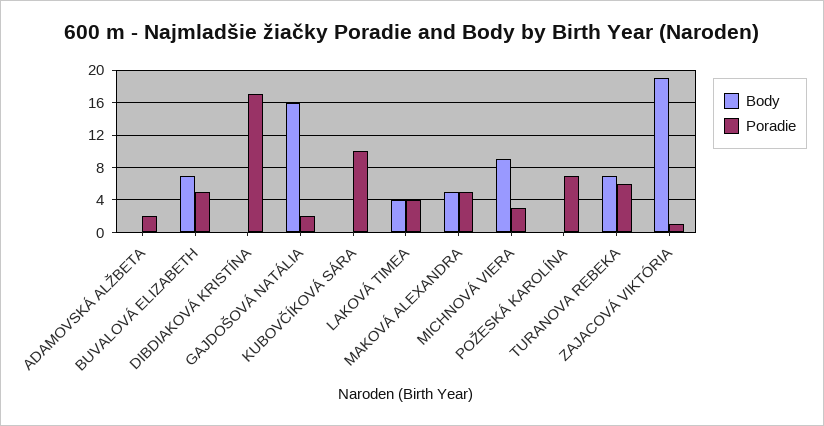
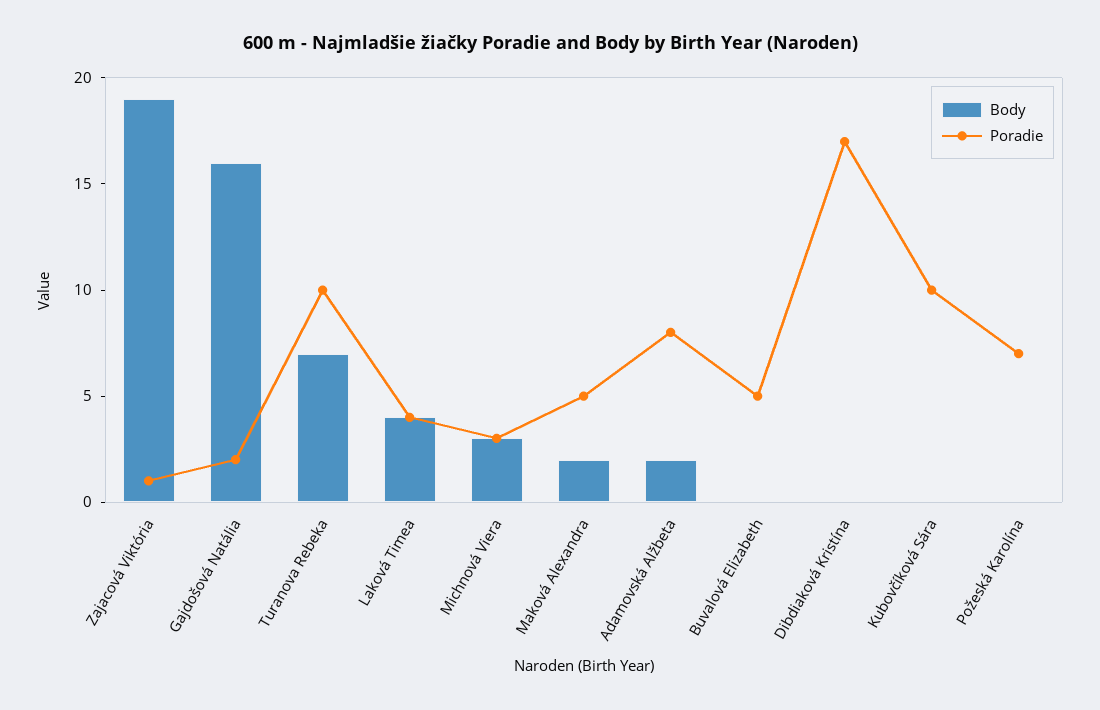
Body, ADAMOVSKÁ ALŽBETA: 0 -> 2
Poradie, ADAMOVSKÁ ALŽBETA: 2 -> 8
Body, BUVALOVÁ ELIZABETH: 7 -> 0
Body, MAKOVÁ ALEXANDRA: 5 -> 2
Body, MICHNOVÁ VIERA: 9 -> 3
Poradie, TURANOVA REBEKA: 6 -> 10

